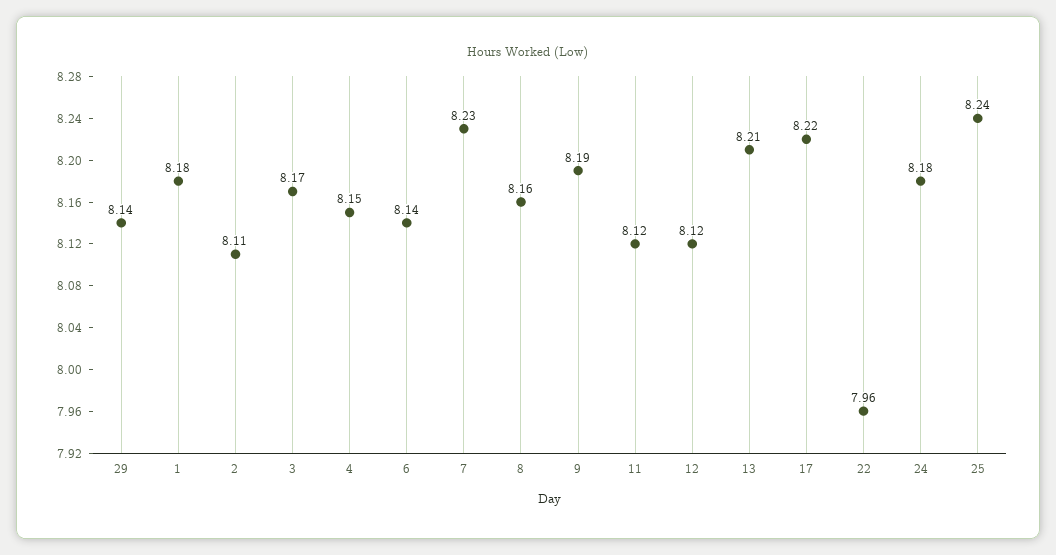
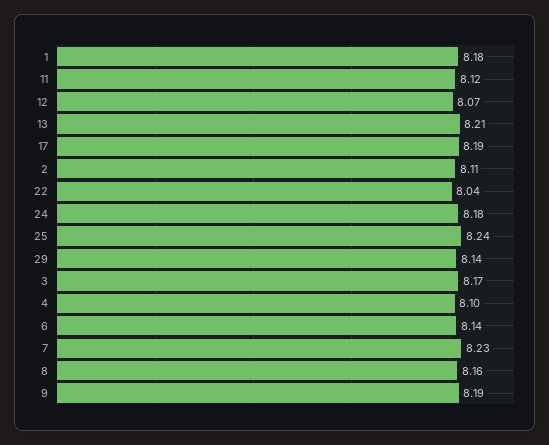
4: 8.15 -> 8.1
12: 8.12 -> 8.07
17: 8.22 -> 8.19
22: 7.96 -> 8.04

